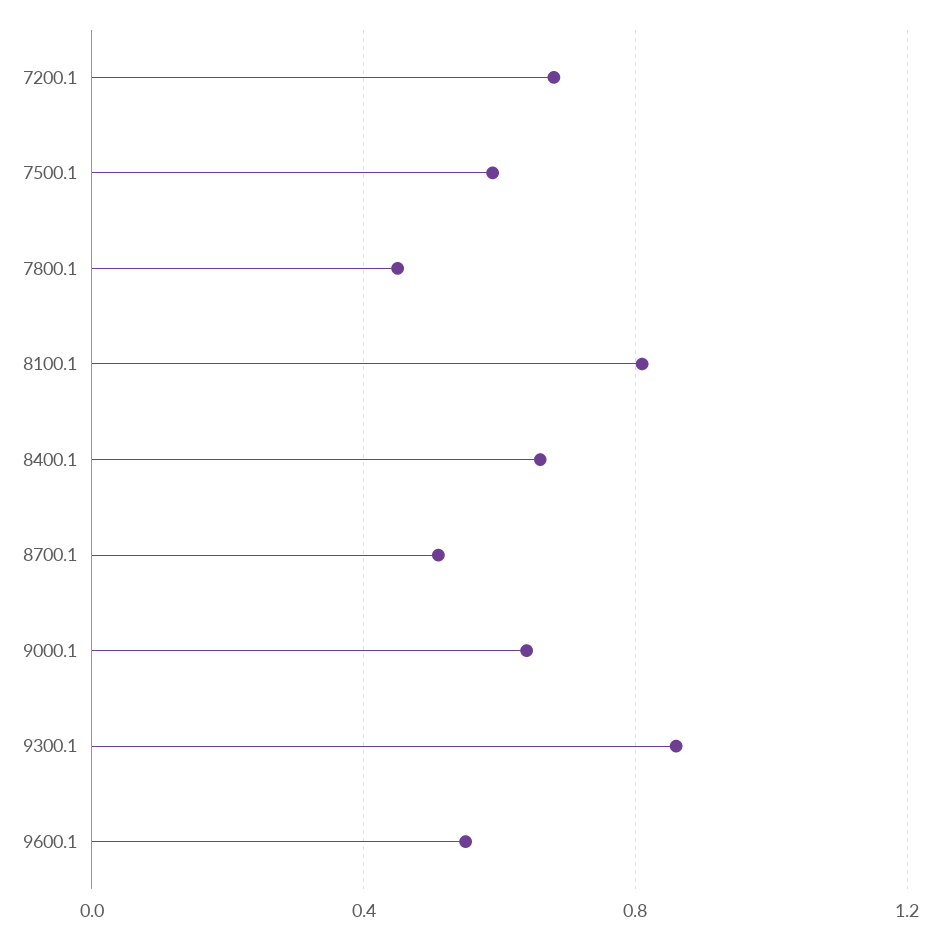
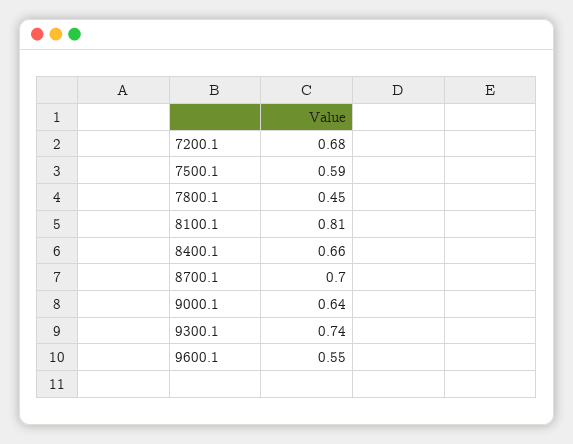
8700.1: 0.5 -> 0.7
9300.1: 0.85 -> 0.74

